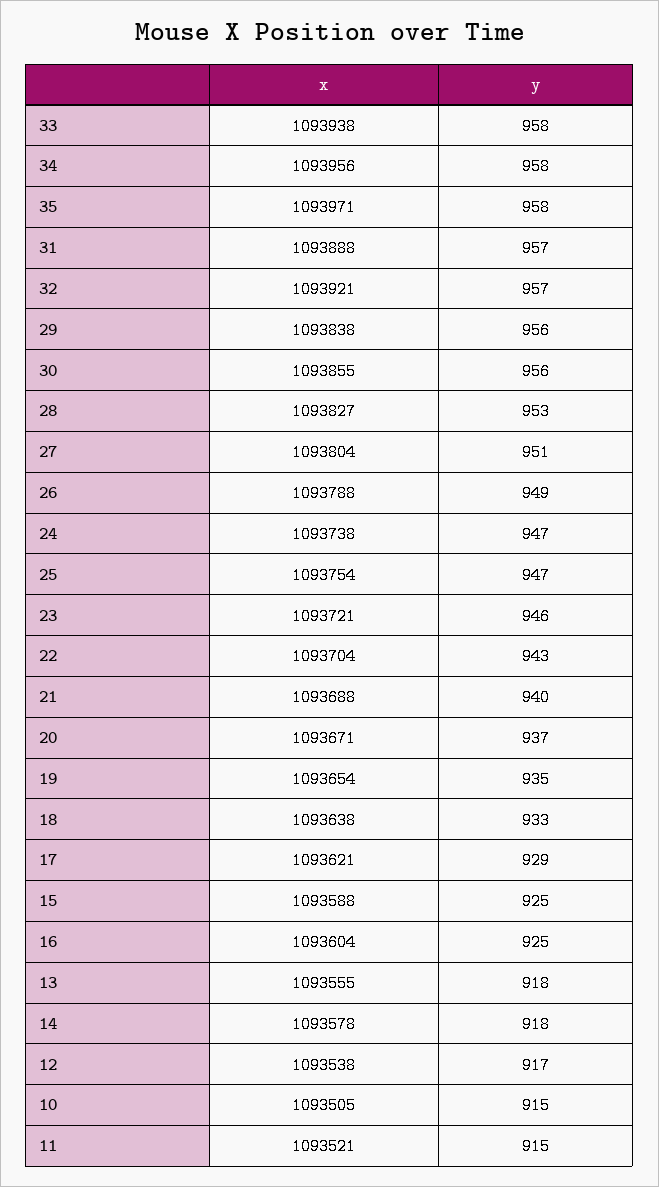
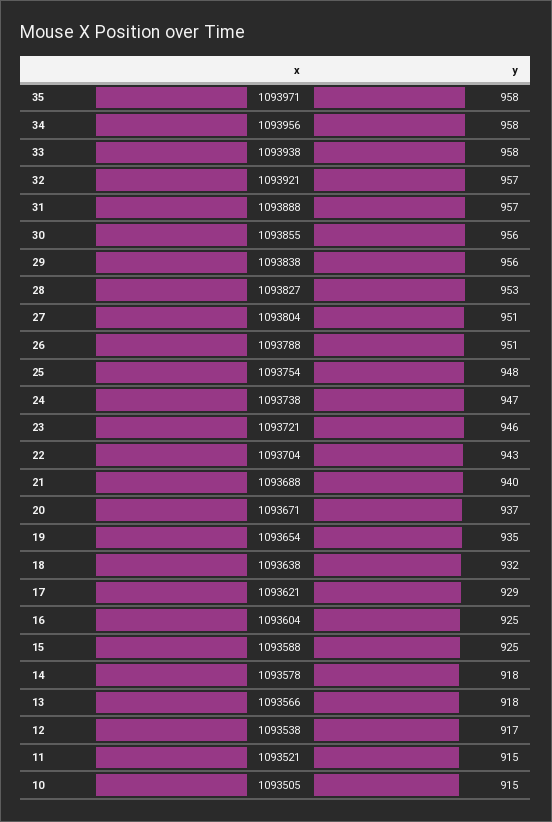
y, 26: 949 -> 951
y, 25: 947 -> 948
y, 18: 933 -> 932
x, 13: 1093555 -> 1093566

